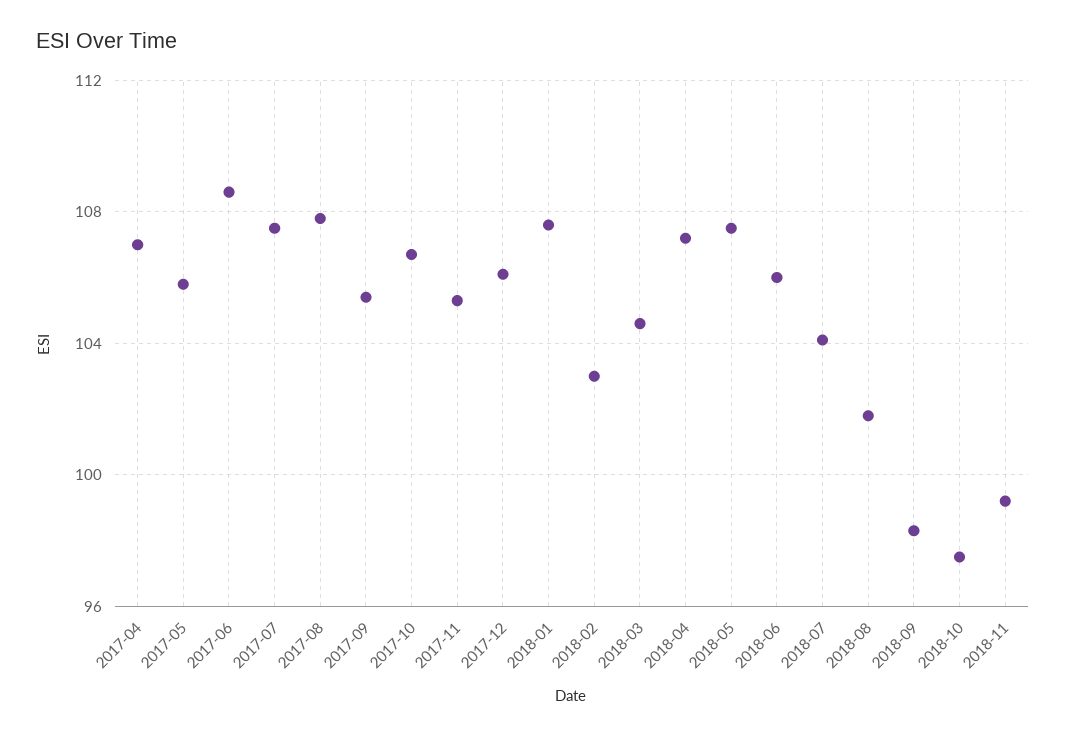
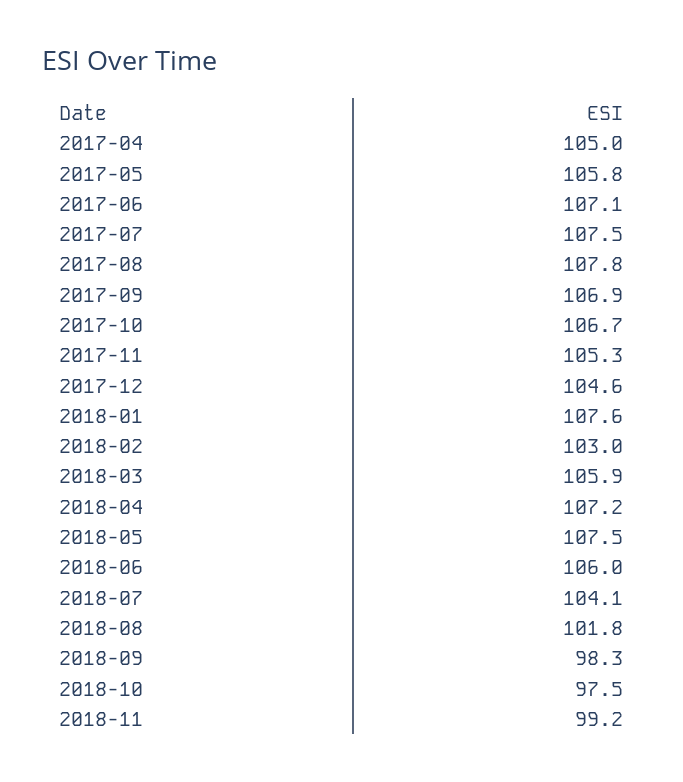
2017-04: 107 -> 105
2017-06: 108.5 -> 107.1
2017-09: 105.5 -> 106.9
2017-12: 106 -> 104.6
2018-03: 104.5 -> 105.9

